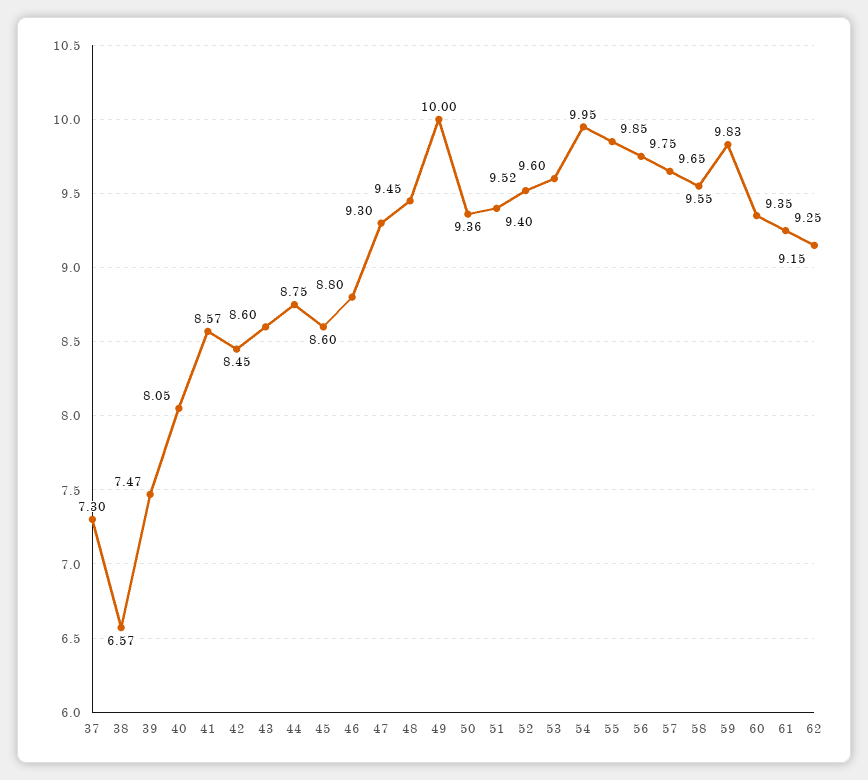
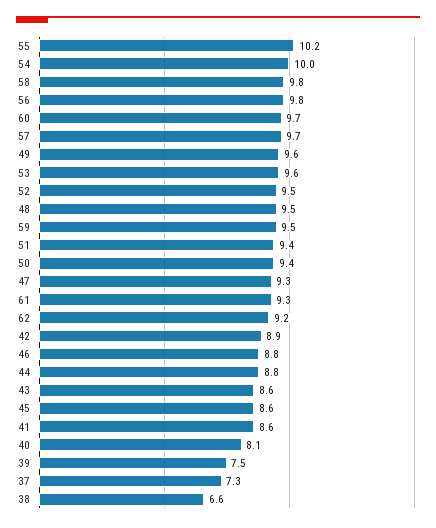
42: 8.45 -> 8.9
49: 10 -> 9.6
55: 9.85 -> 10.2
58: 9.55 -> 9.8
59: 9.83 -> 9.5
60: 9.35 -> 9.7

